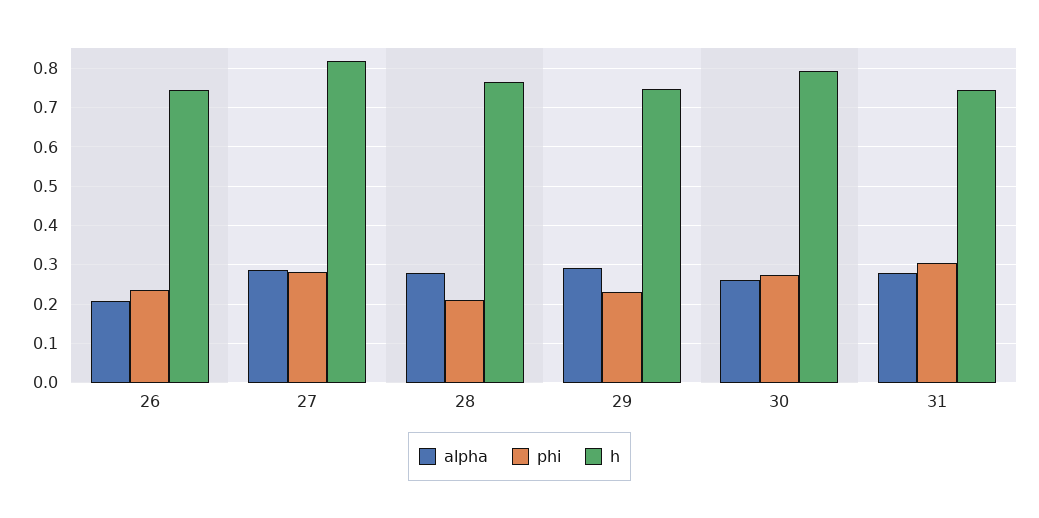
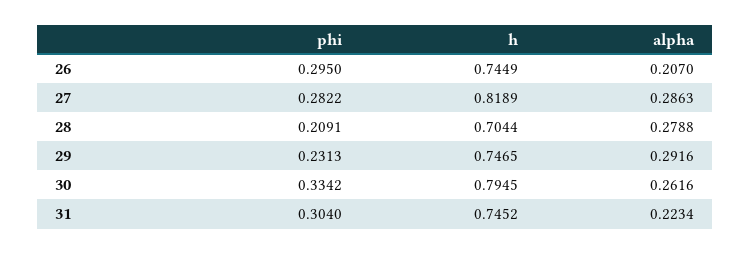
phi, 26: 0.24 -> 0.295
h, 28: 0.76 -> 0.7044
phi, 30: 0.28 -> 0.3342
alpha, 31: 0.28 -> 0.2234

